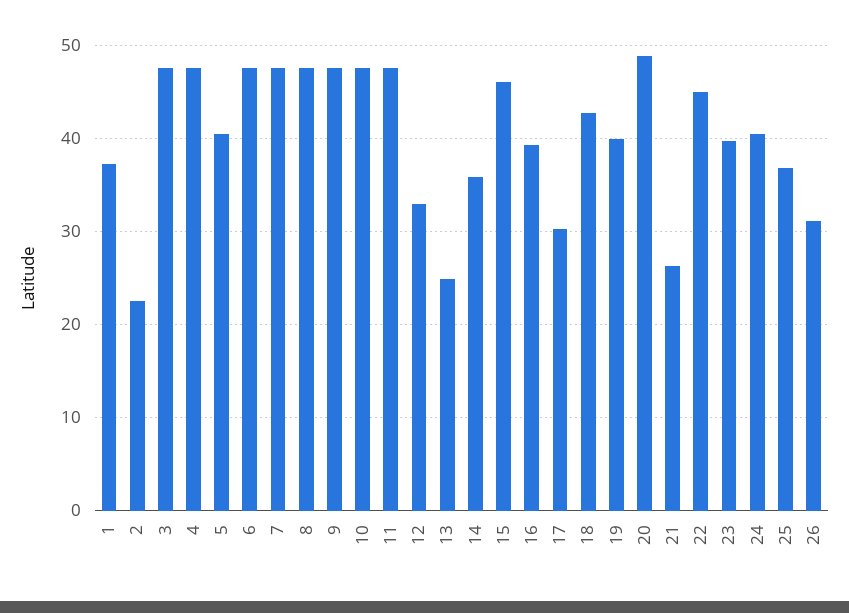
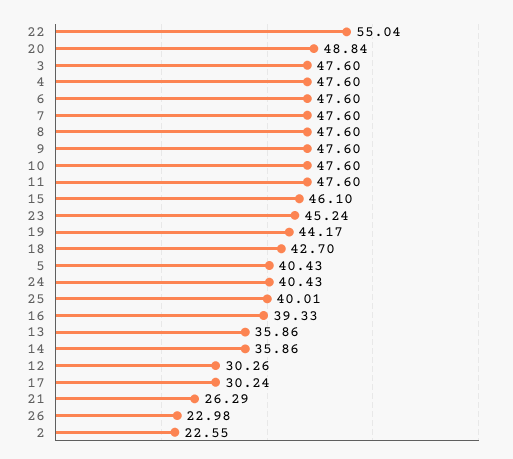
1: 37 -> none
12: 33 -> 30.26
13: 25 -> 35.86
19: 40 -> 44.17
22: 45 -> 55.04
23: 40 -> 45.24
25: 37 -> 40.01
26: 31 -> 22.98

